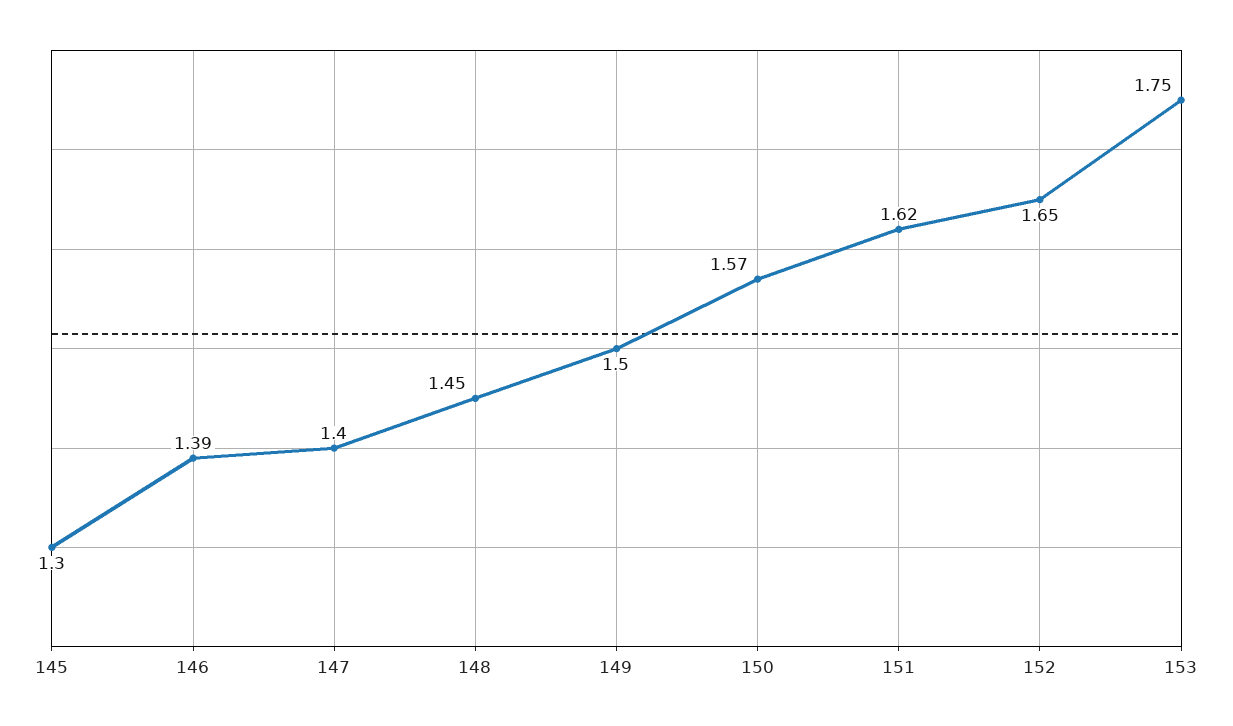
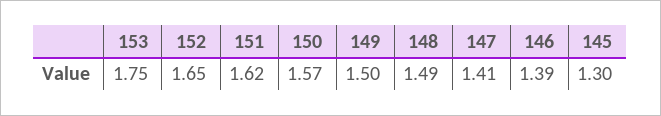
147: 1.4 -> 1.41
148: 1.45 -> 1.49

